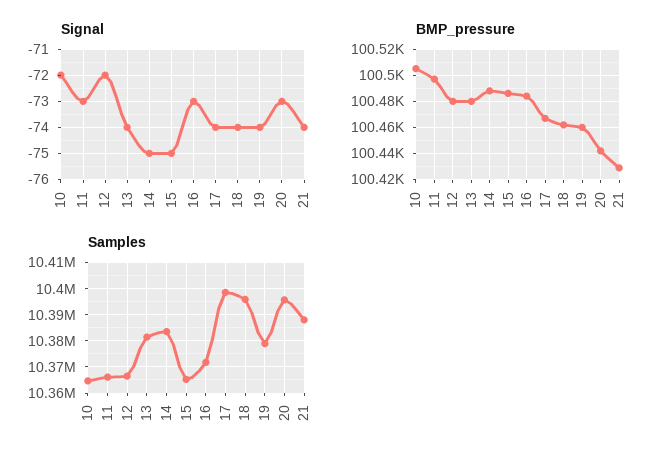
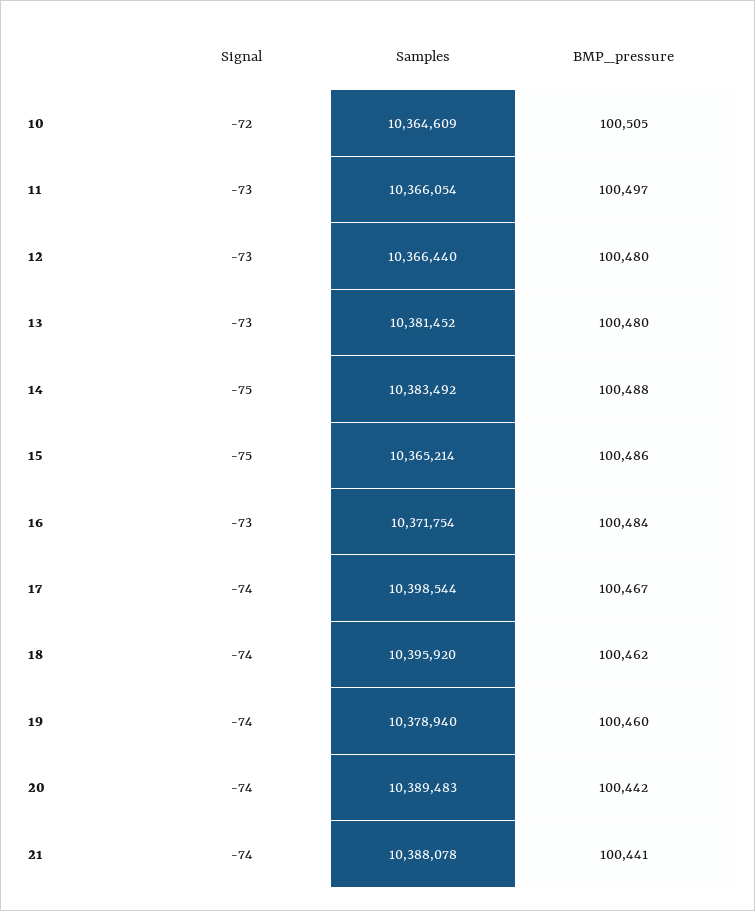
Signal, 12: -72 -> -73
Signal, 13: -74 -> -73
Signal, 20: -73 -> -74
BMP_pressure, 21: 100430 -> 100441
Samples, 20: 10395000 -> 10389483

